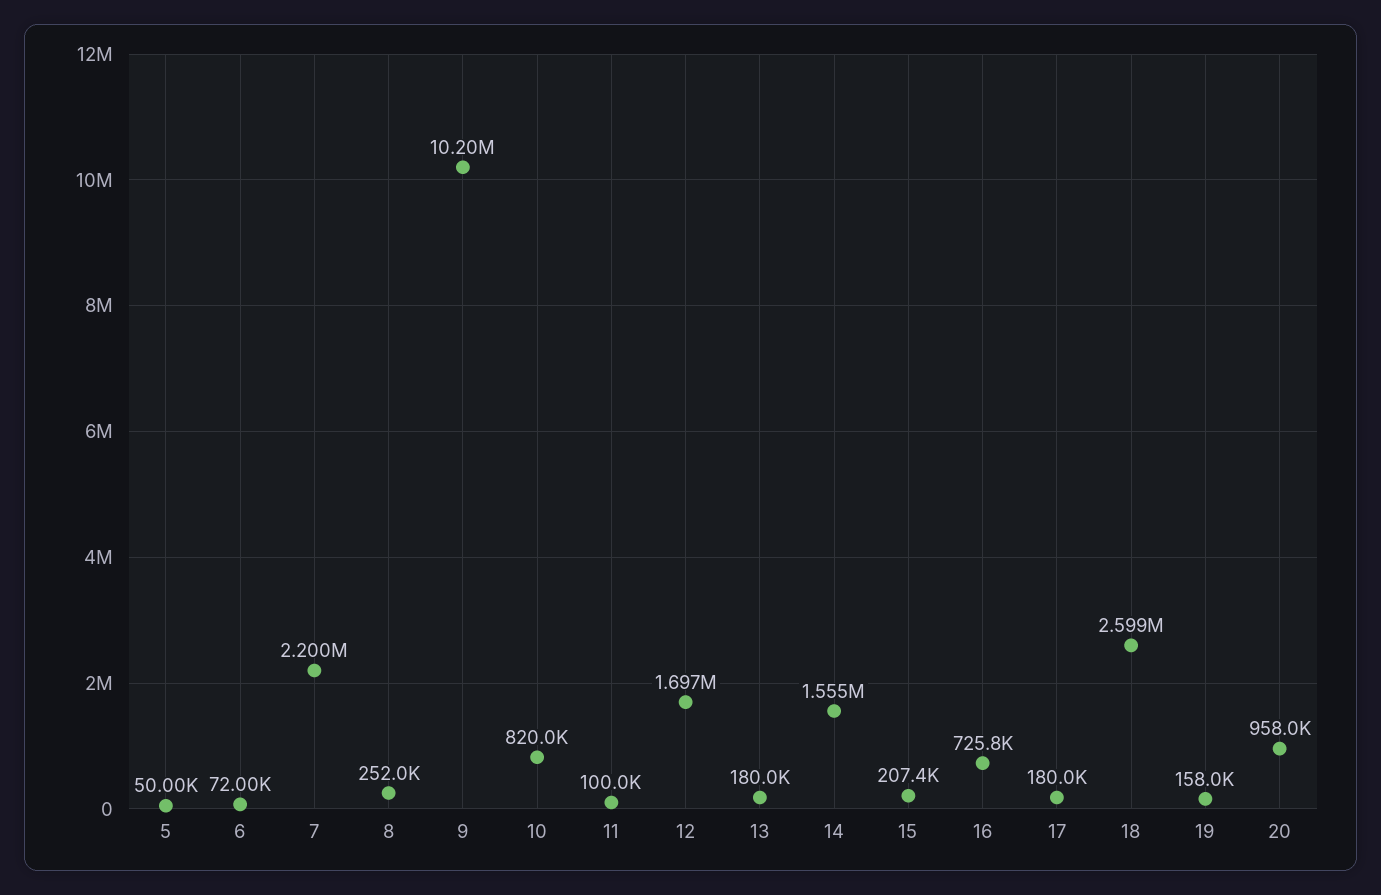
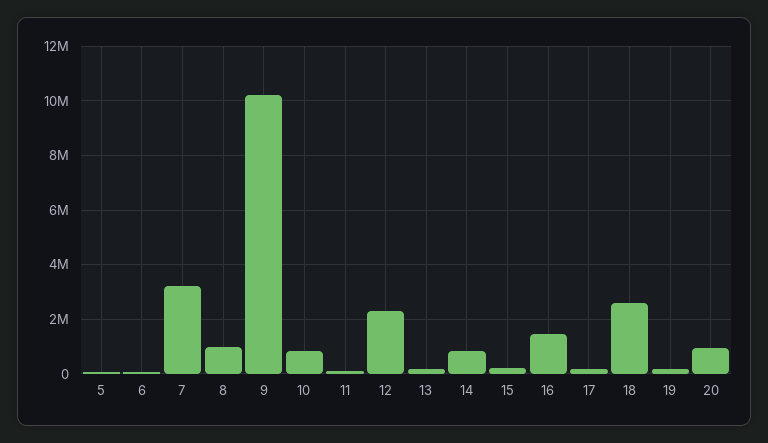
7: 2200000 -> 3250000
8: 252000 -> 1000000
12: 1697000 -> 2250000
14: 1555000 -> 750000
16: 725800 -> 1500000

